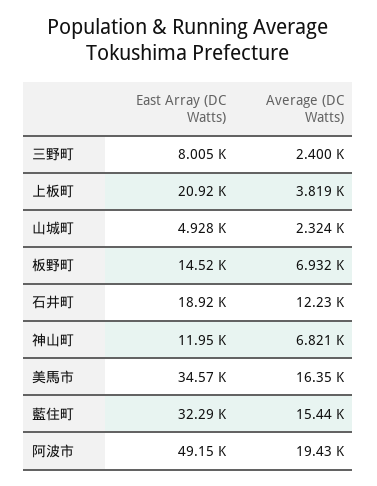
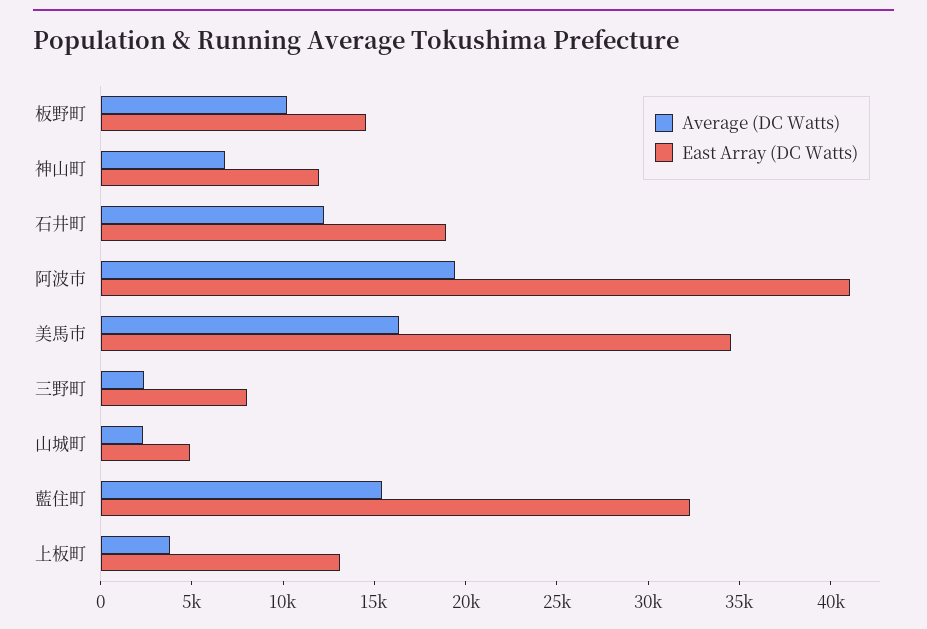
East Array (DC Watts), 上板町: 20920 -> 13000
Average (DC Watts), 板野町: 6932 -> 10000
East Array (DC Watts), 阿波市: 49150 -> 41000

